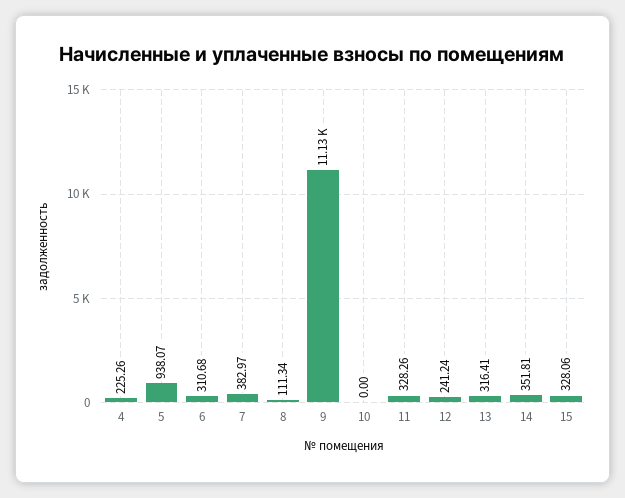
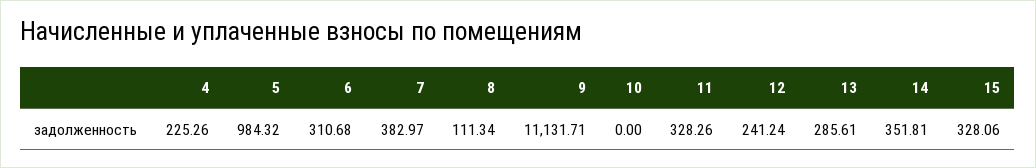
5: 938.07 -> 984.32
13: 316.41 -> 285.61

